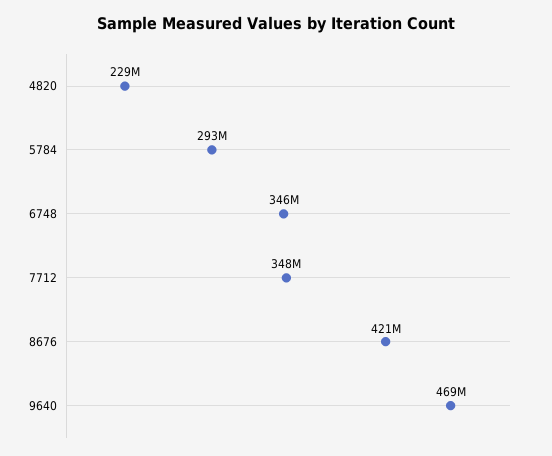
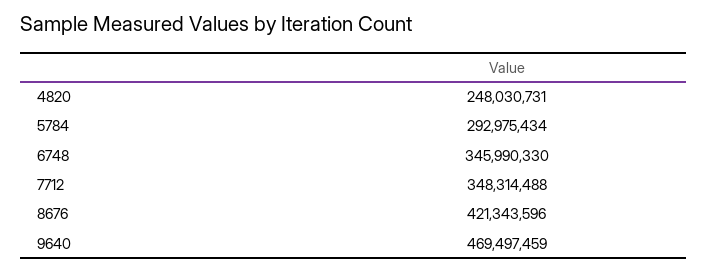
4820: 229000000 -> 248030731

